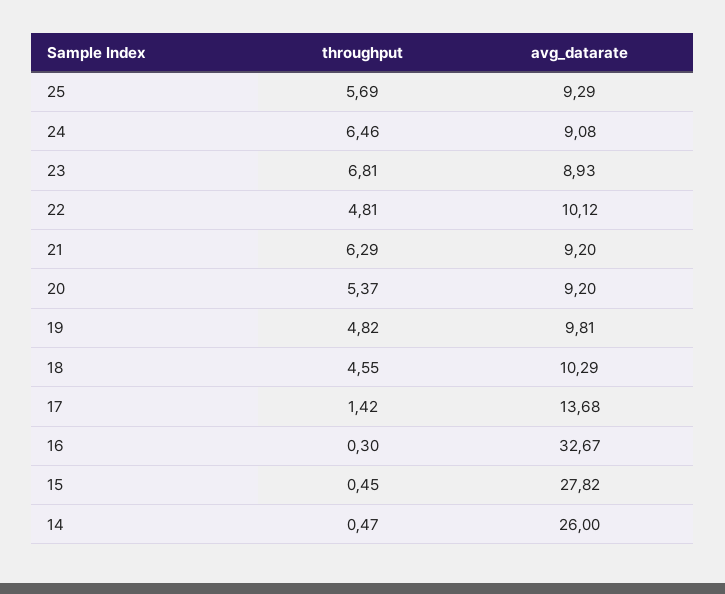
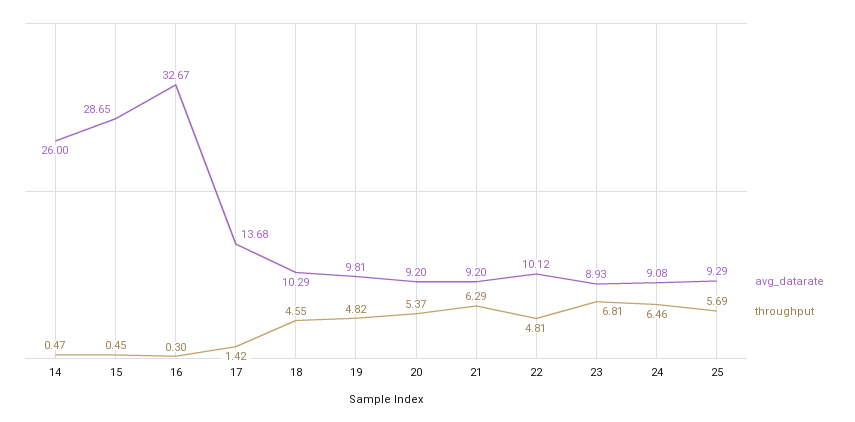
avg_datarate, 15: 27.82 -> 28.65

